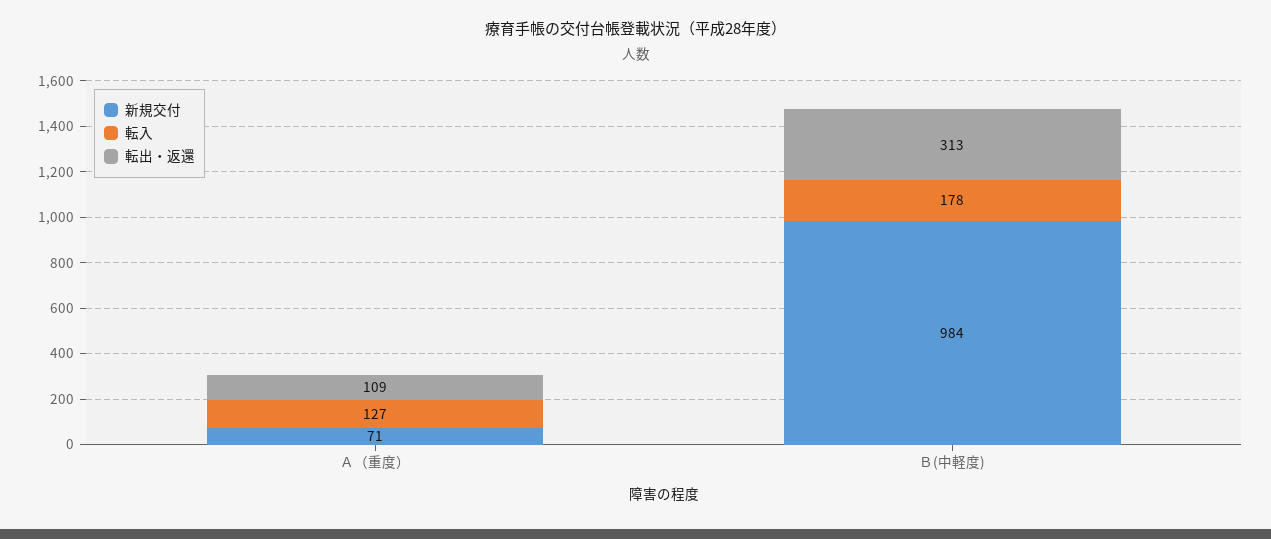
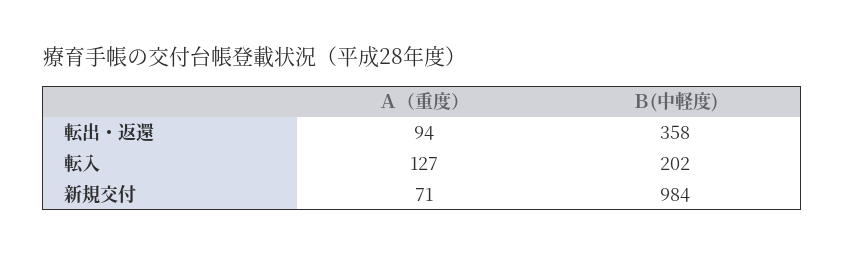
転出・返還, Ａ（重度）: 109 -> 94
転入, Ｂ(中軽度): 178 -> 202
転出・返還, Ｂ(中軽度): 313 -> 358

